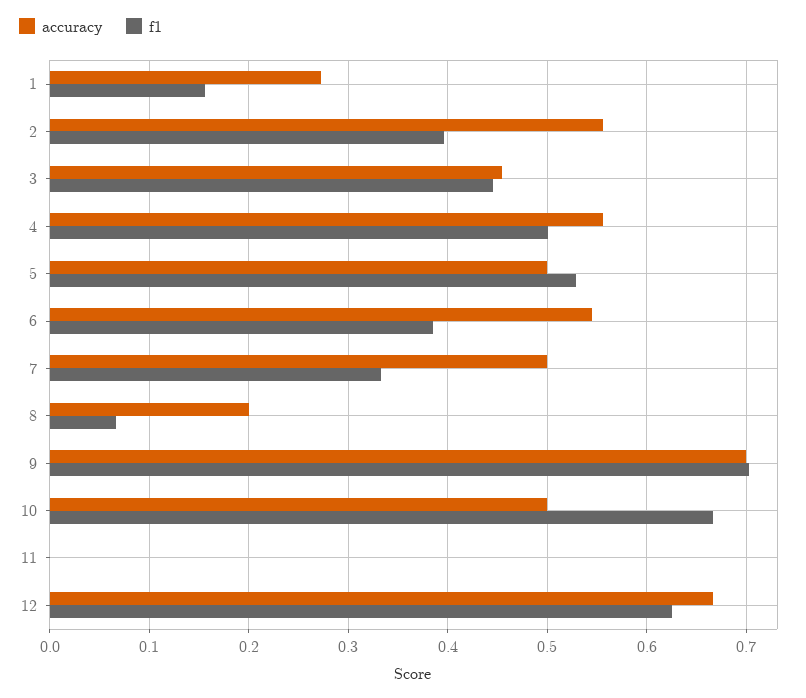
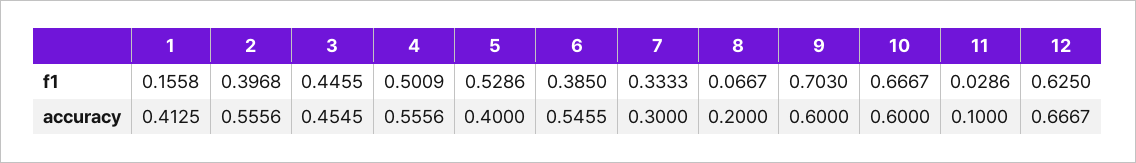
accuracy, 1: 0.27 -> 0.4125
accuracy, 5: 0.5 -> 0.4
accuracy, 7: 0.5 -> 0.3
accuracy, 9: 0.7 -> 0.6
accuracy, 10: 0.5 -> 0.6
accuracy, 11: 0 -> 0.1
f1, 11: 0 -> 0.0286

